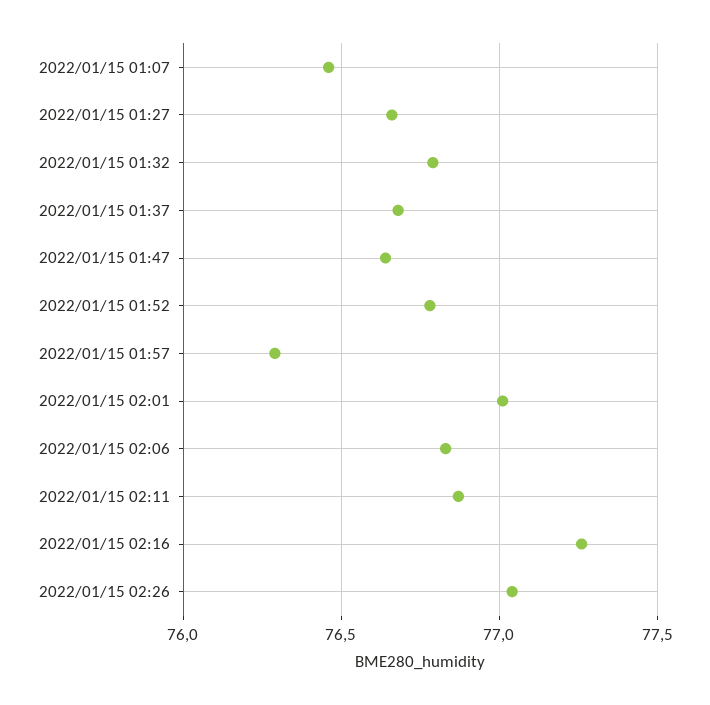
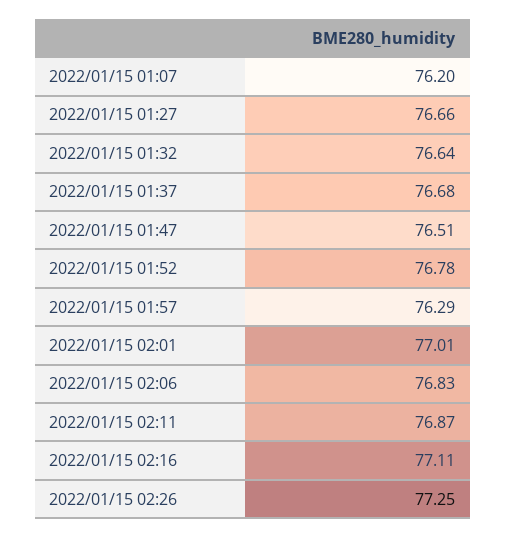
2022/01/15 01:07: 76.45 -> 76.2
2022/01/15 01:32: 76.8 -> 76.64
2022/01/15 01:47: 76.65 -> 76.51
2022/01/15 02:16: 77.25 -> 77.11
2022/01/15 02:26: 77.05 -> 77.25

